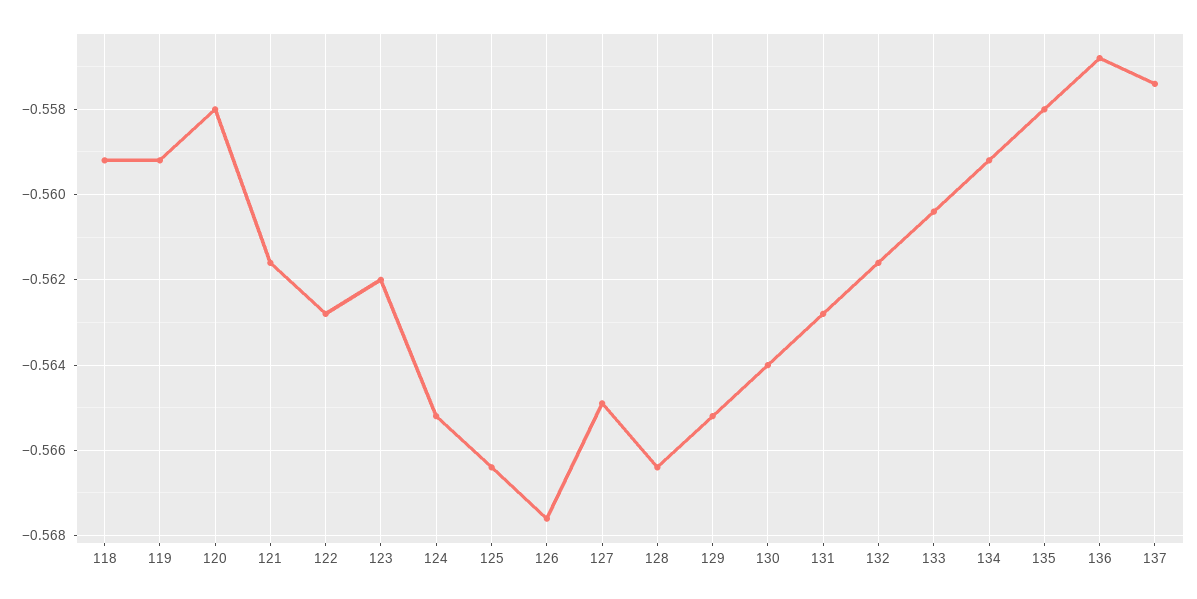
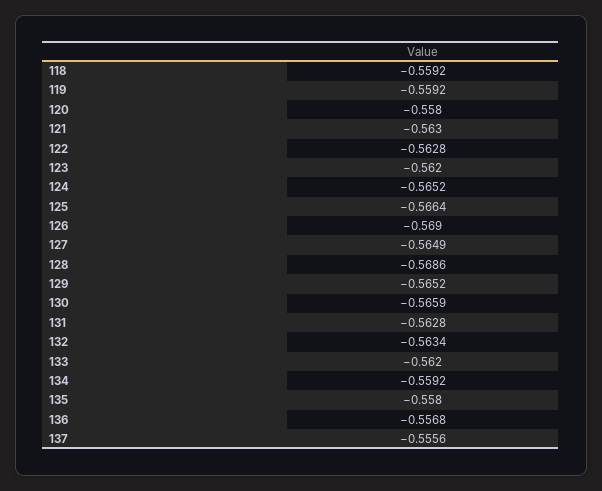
121: -0.5615 -> -0.563
126: -0.5675 -> -0.569
128: -0.5665 -> -0.5686
130: -0.564 -> -0.5659
132: -0.5615 -> -0.5634
133: -0.5605 -> -0.562
137: -0.5575 -> -0.5556

